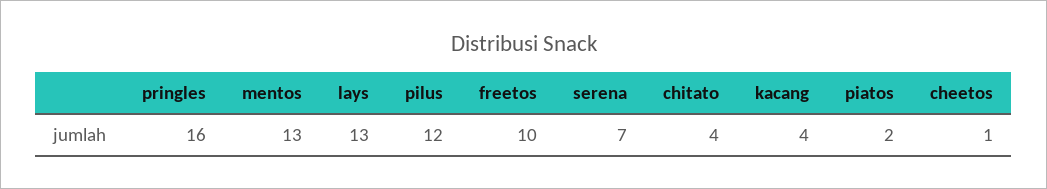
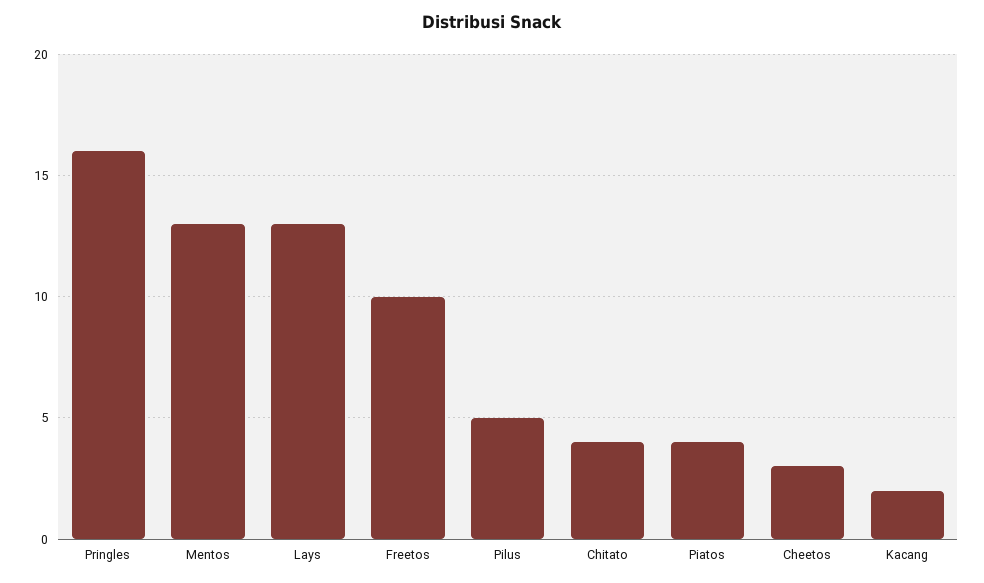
pilus: 12 -> 5
serena: 7 -> none
kacang: 4 -> 2
piatos: 2 -> 4
cheetos: 1 -> 3

